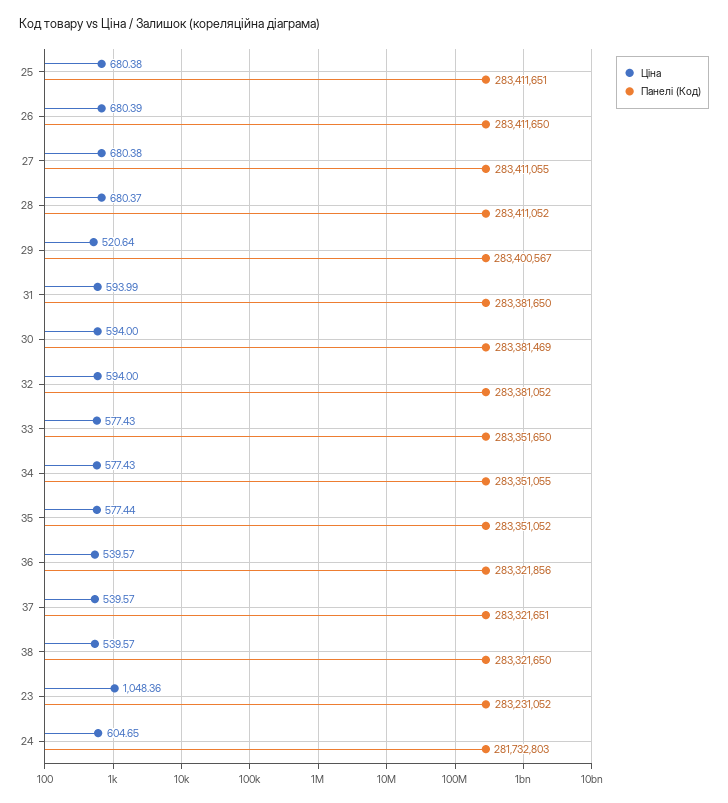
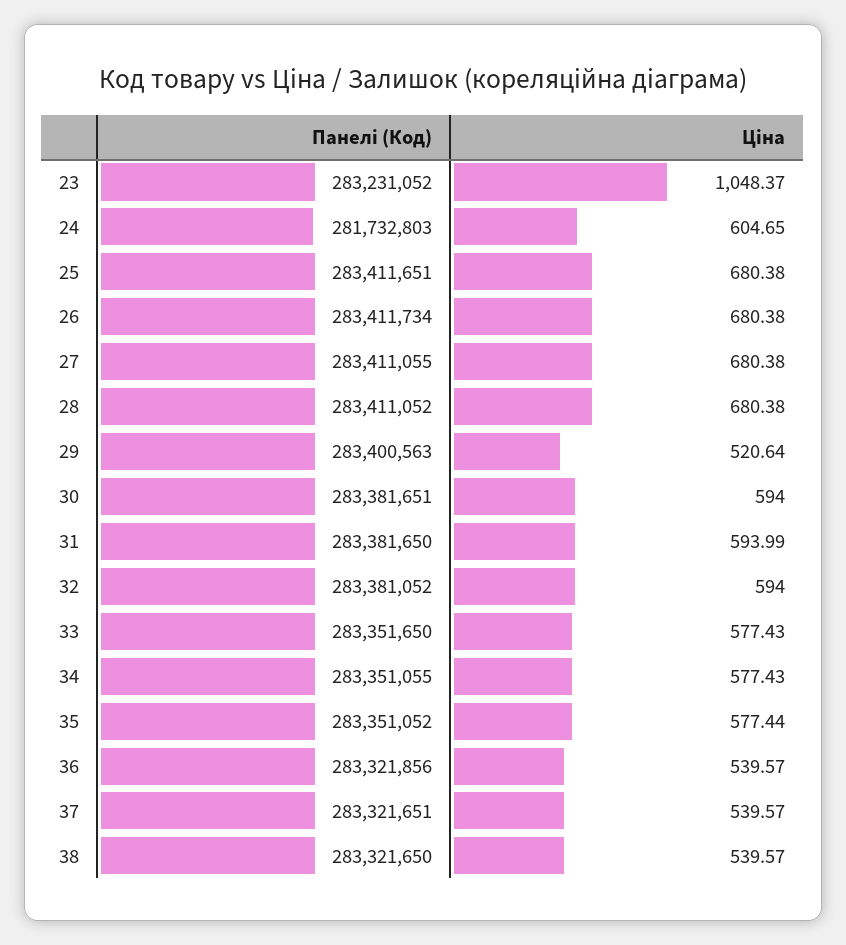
Ціна, 26: 680.39 -> 680.38
Панелі (Код), 26: 283411650 -> 283411734
Ціна, 28: 680.37 -> 680.38
Панелі (Код), 29: 283400567 -> 283400563
Панелі (Код), 30: 283381469 -> 283381651
Ціна, 23: 1048.36 -> 1048.37

